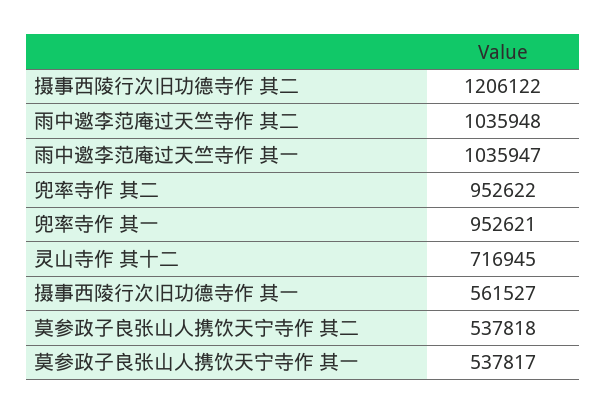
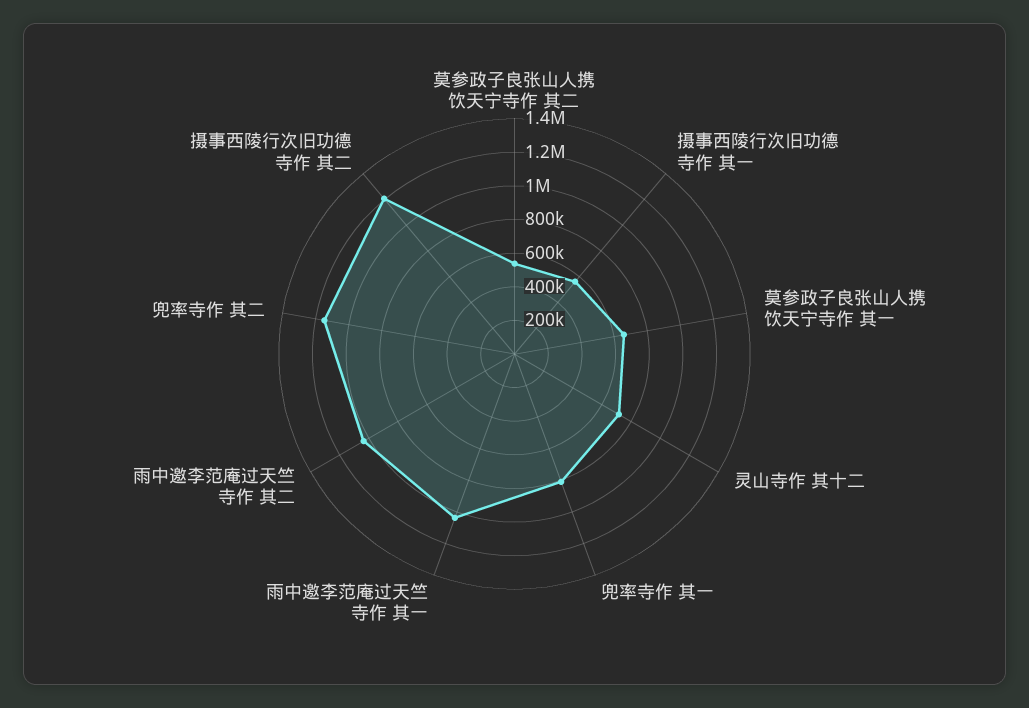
兜率寺作 其二: 952622 -> 1150000
兜率寺作 其一: 952621 -> 800000
莫参政子良张山人携饮天宁寺作 其一: 537817 -> 650000

